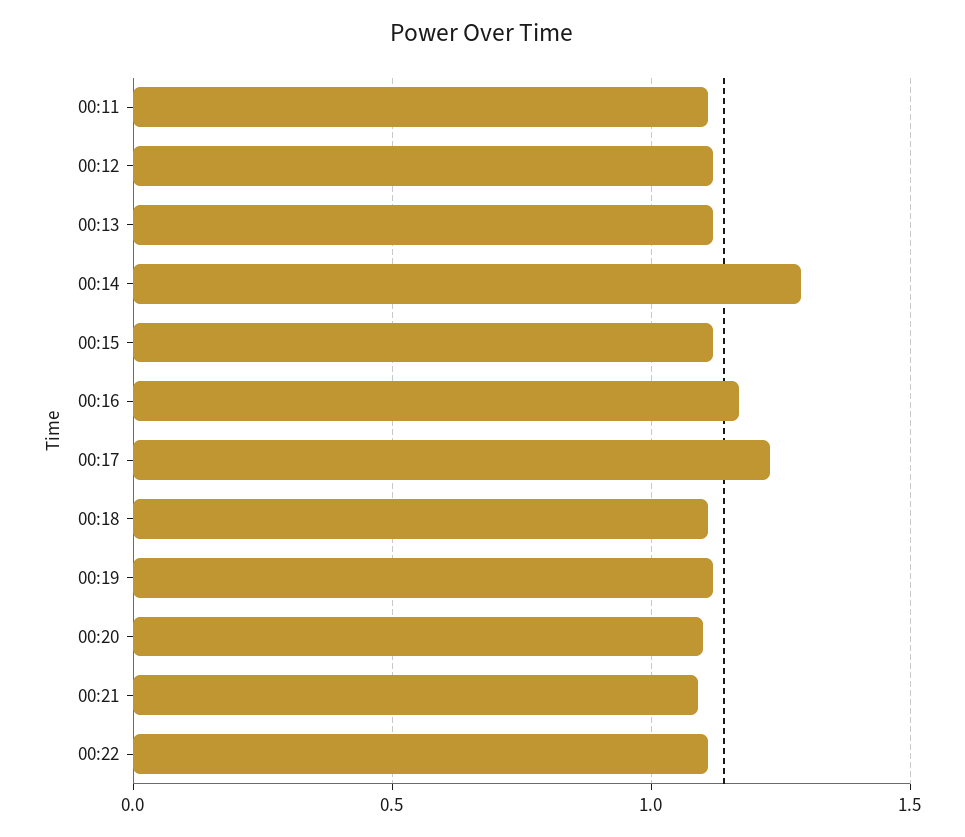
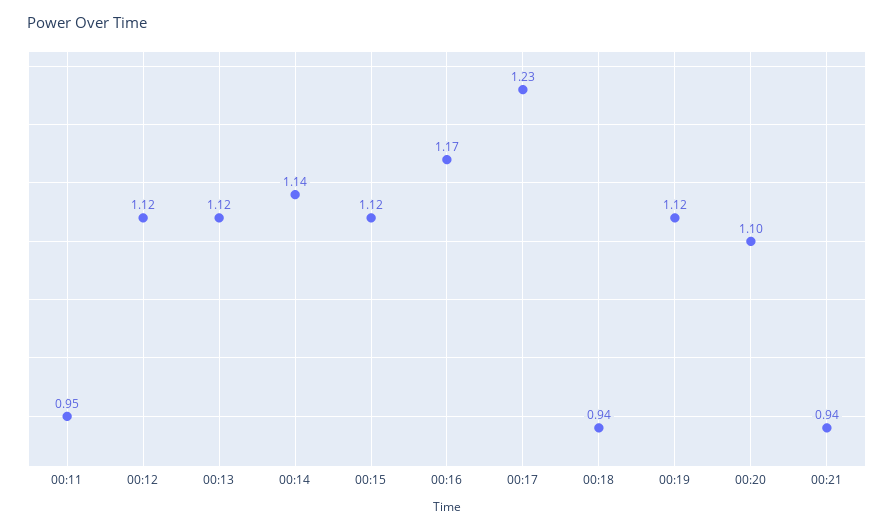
00:11: 1.1 -> 0.95
00:14: 1.3 -> 1.14
00:18: 1.1 -> 0.94
00:21: 1.1 -> 0.94
00:22: 1.1 -> none

